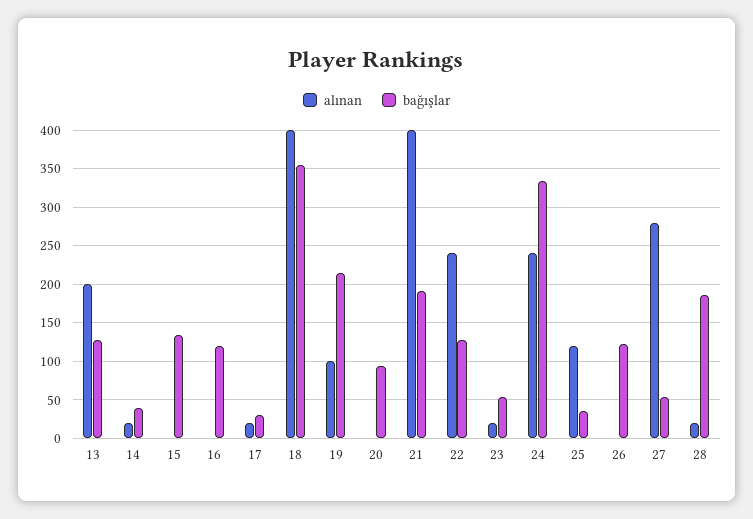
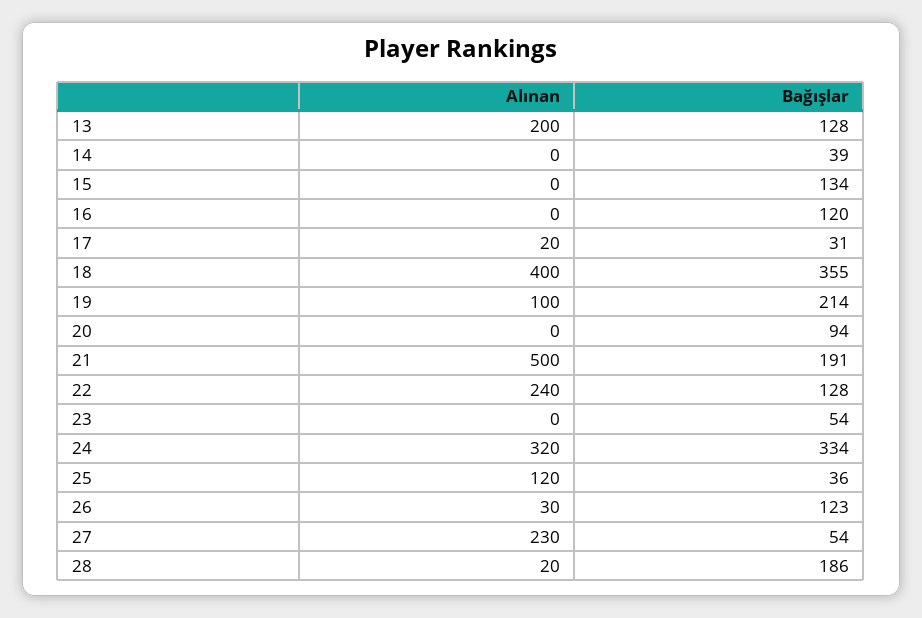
alınan, 14: 20 -> 0
alınan, 21: 400 -> 500
alınan, 23: 20 -> 0
alınan, 24: 240 -> 320
alınan, 26: 0 -> 30
alınan, 27: 280 -> 230

